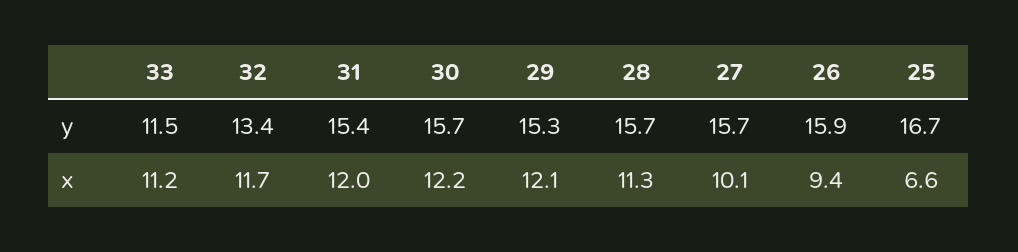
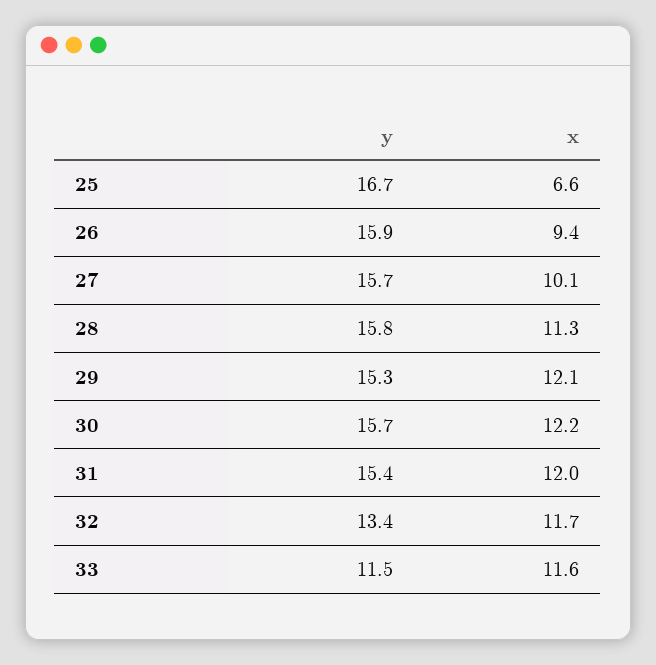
28, y: 15.7 -> 15.8
33, x: 11.2 -> 11.6

